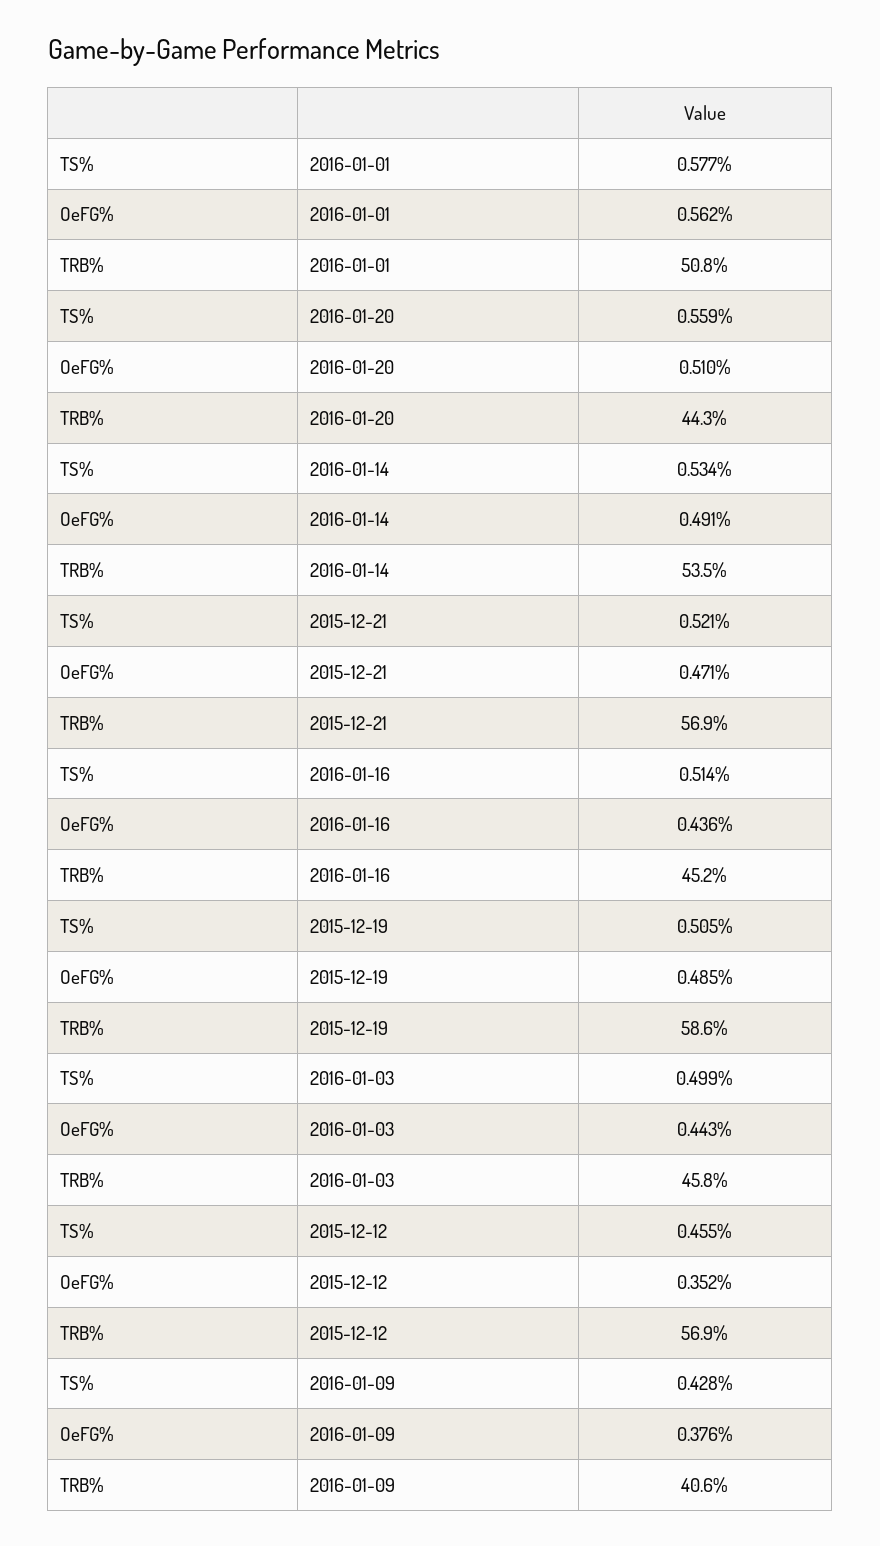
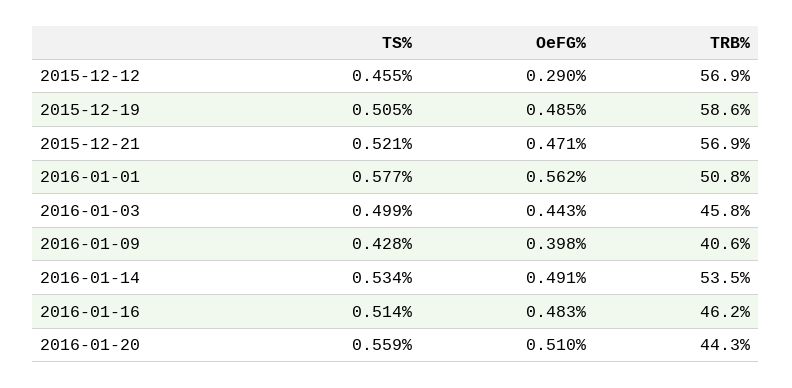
OeFG%, 2016-01-16: 0.436 -> 0.483
TRB%, 2016-01-16: 45.2 -> 46.2
OeFG%, 2015-12-12: 0.352 -> 0.29
OeFG%, 2016-01-09: 0.376 -> 0.398

